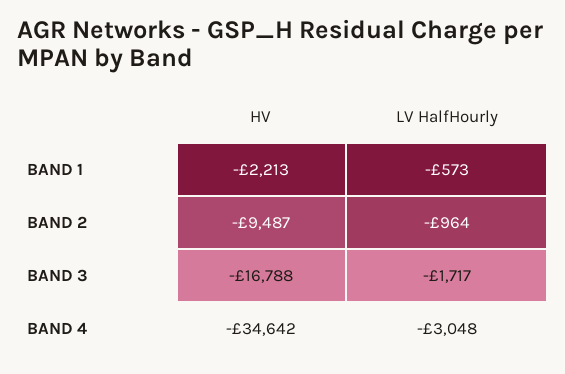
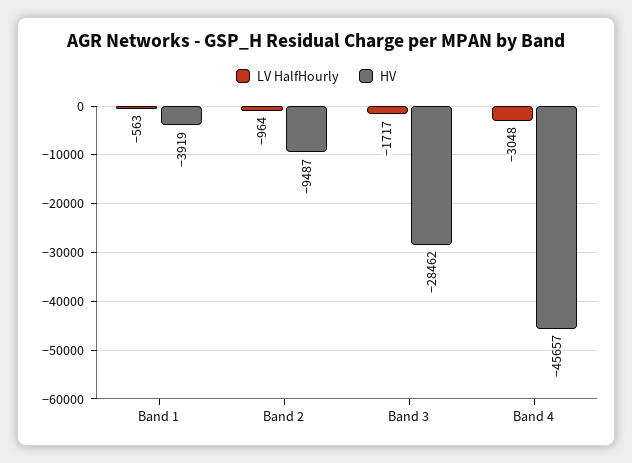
HV, BAND 1: -2213 -> -3919
LV HalfHourly, BAND 1: -573 -> -563
HV, BAND 3: -16788 -> -28462
HV, BAND 4: -34642 -> -45657

